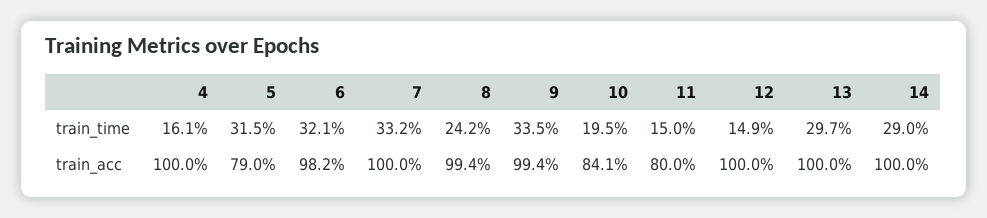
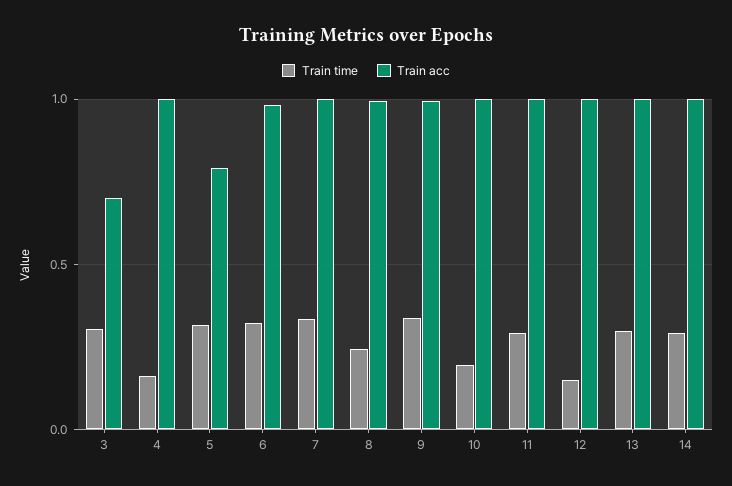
train_time, 11: 0.15 -> 0.3
train_acc, 10: 0.841 -> 1
train_acc, 11: 0.8 -> 1
train_time, 3: none -> 0.3
train_acc, 3: none -> 0.7

